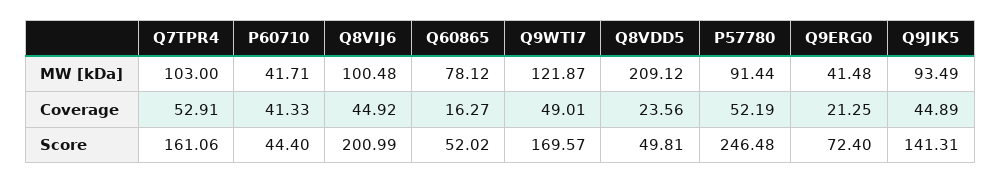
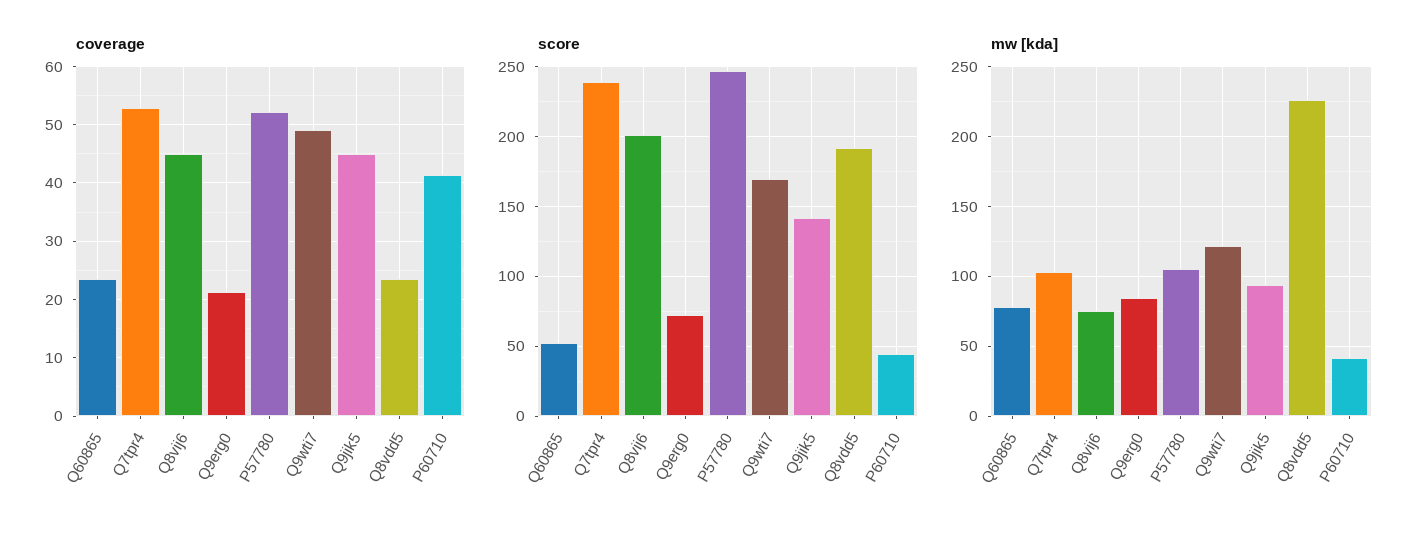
MW [kDa], Q8VIJ6: 100.48 -> 75
MW [kDa], Q8VDD5: 209.12 -> 225
MW [kDa], P57780: 91.44 -> 105
MW [kDa], Q9ERG0: 41.48 -> 85
Coverage, Q60865: 16.27 -> 24
Score, Q7TPR4: 161.06 -> 240
Score, Q8VDD5: 49.81 -> 190

